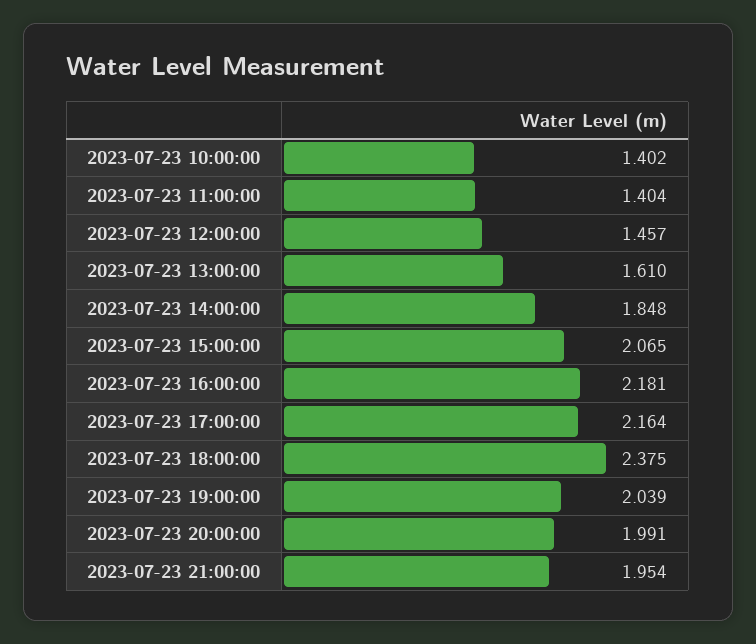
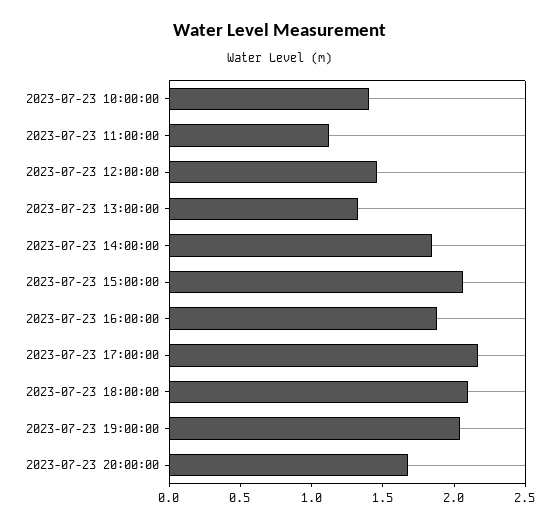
2023-07-23 11:00:00: 1.404 -> 1.1
2023-07-23 13:00:00: 1.61 -> 1.3
2023-07-23 16:00:00: 2.181 -> 1.9
2023-07-23 18:00:00: 2.375 -> 2.1
2023-07-23 20:00:00: 1.991 -> 1.7
2023-07-23 21:00:00: 1.954 -> none

